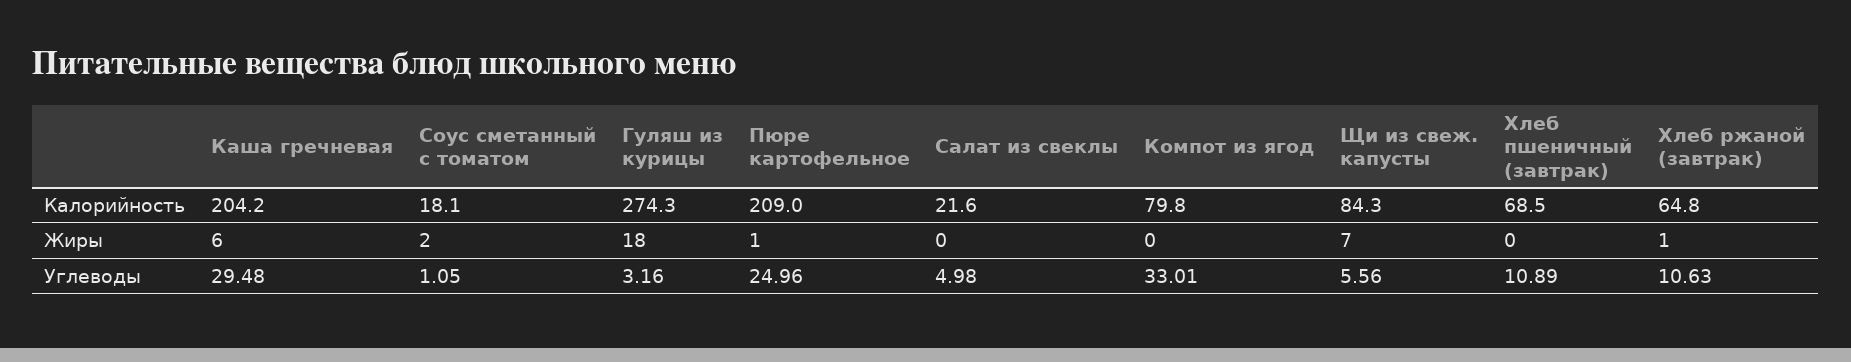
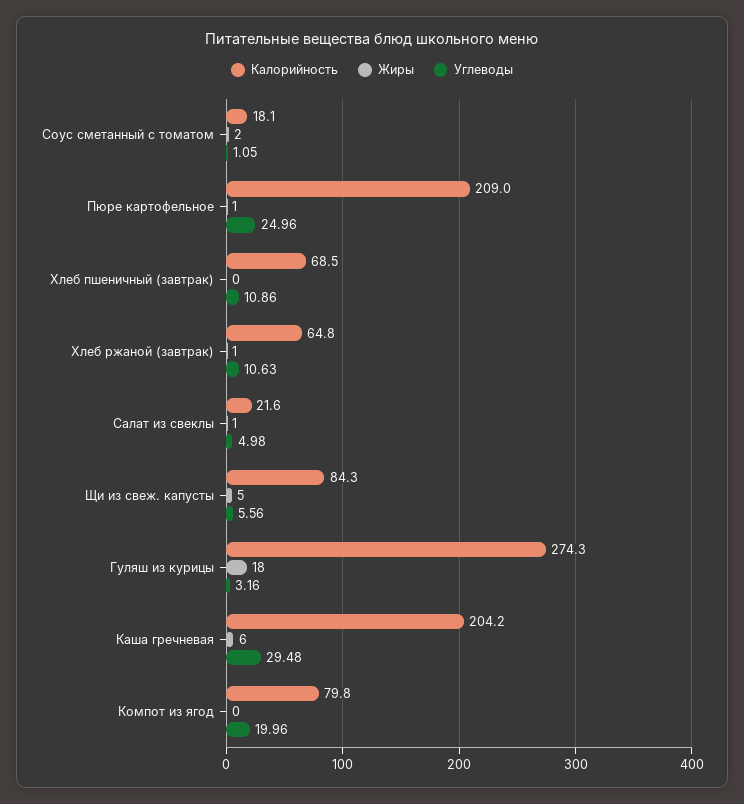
Жиры, Салат из свеклы: 0 -> 1
Жиры, Щи из свеж. капусты: 7 -> 5
Углеводы, Компот из ягод: 33.01 -> 19.96
Углеводы, Хлеб пшеничный (завтрак): 10.89 -> 10.86

